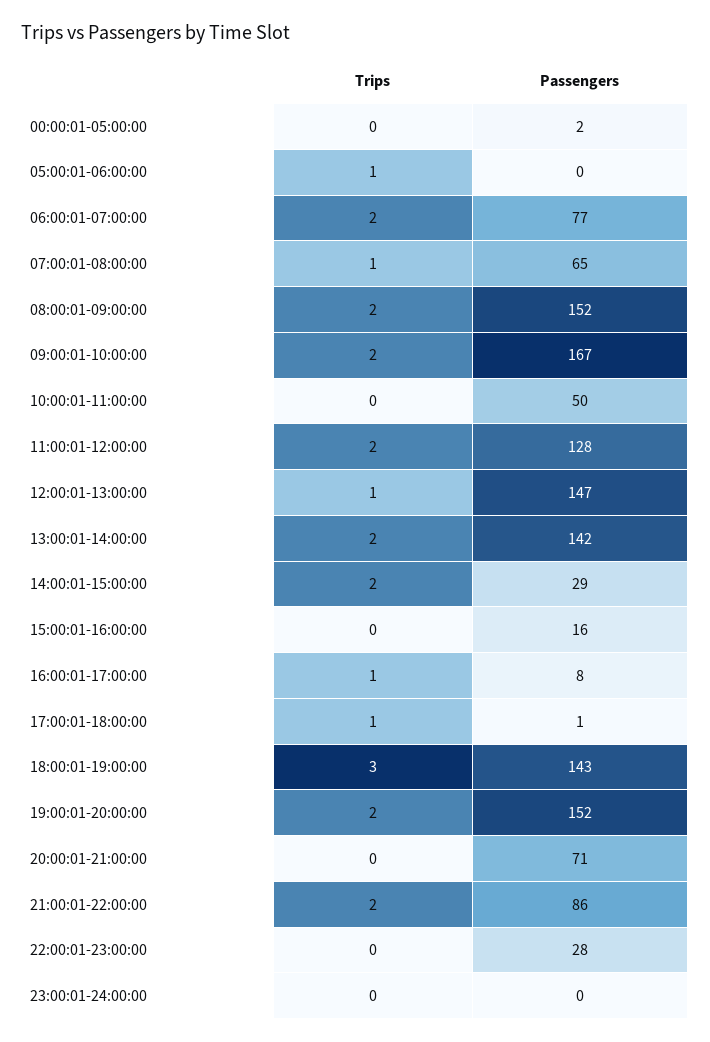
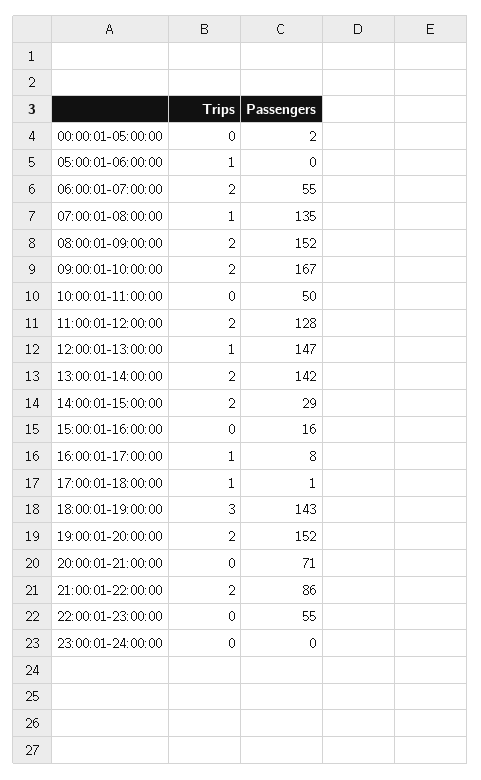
Passengers, 06:00:01-07:00:00: 77 -> 55
Passengers, 07:00:01-08:00:00: 65 -> 135
Passengers, 22:00:01-23:00:00: 28 -> 55

